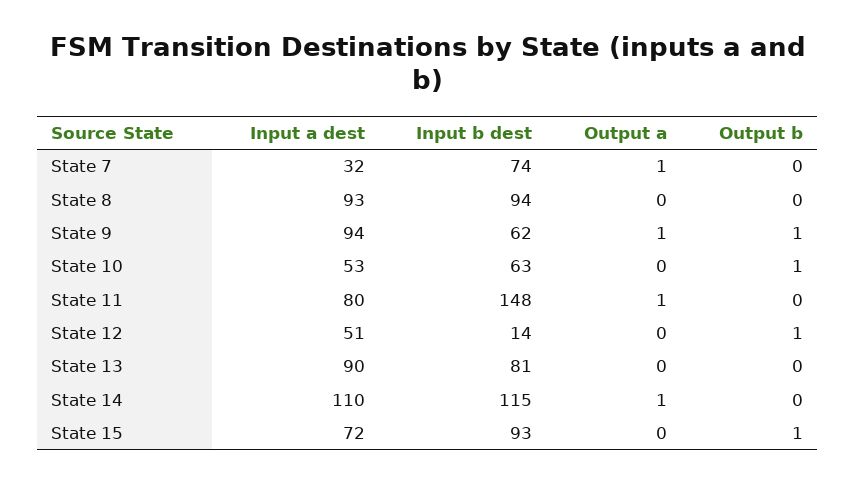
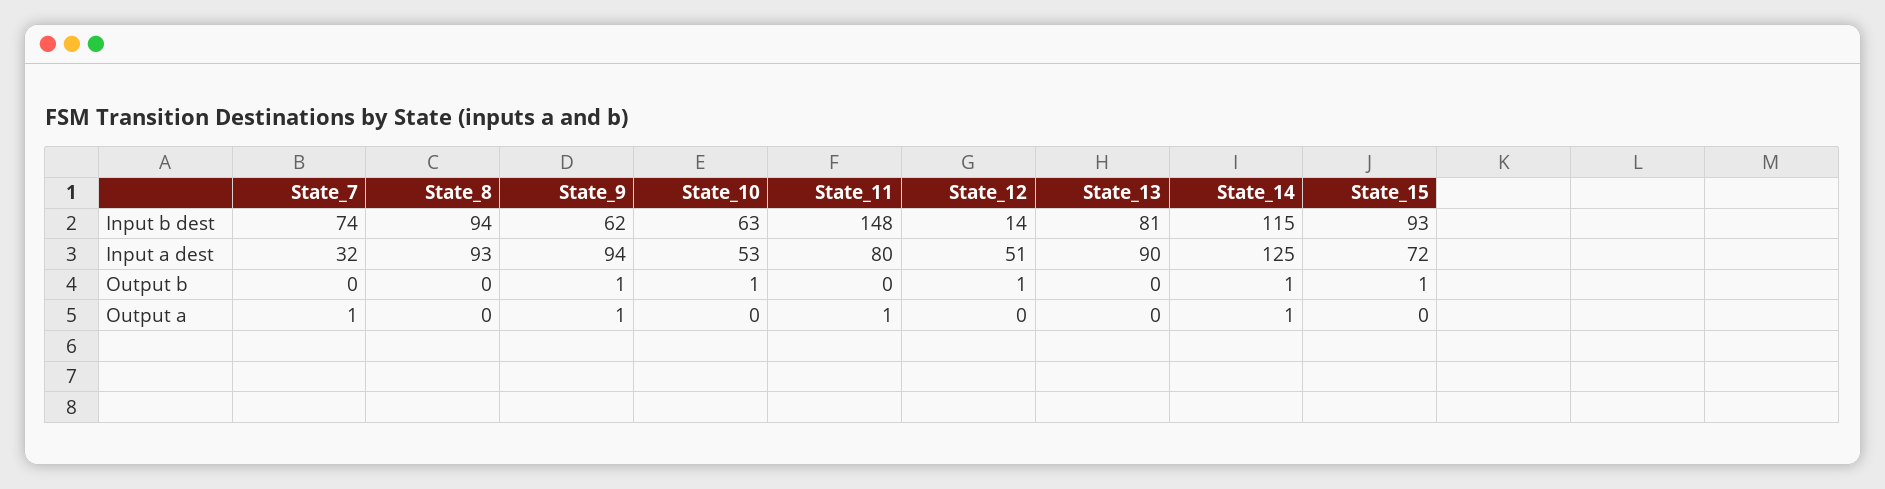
Input a dest, State 14: 110 -> 125
Output b, State 14: 0 -> 1

